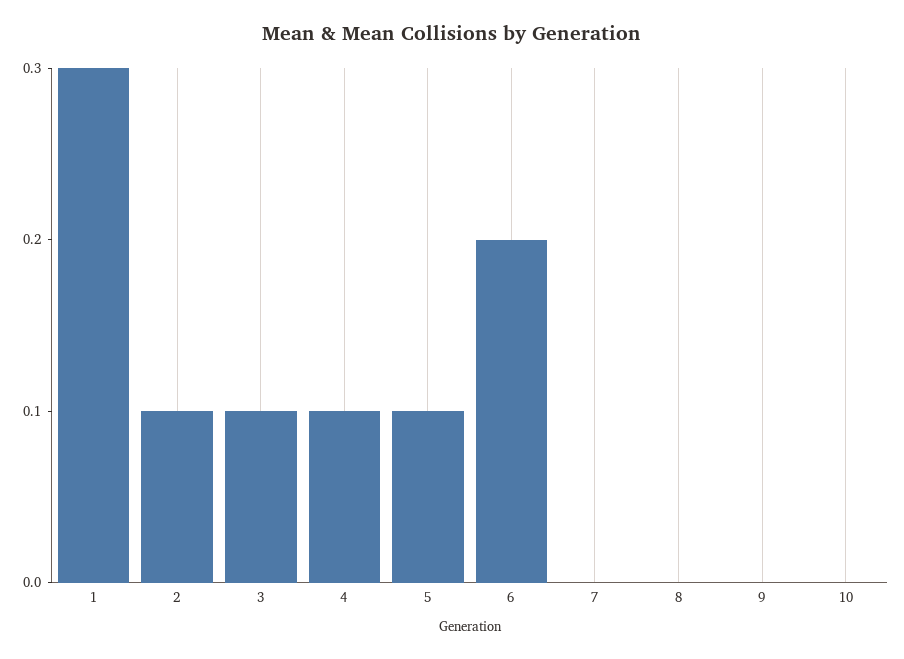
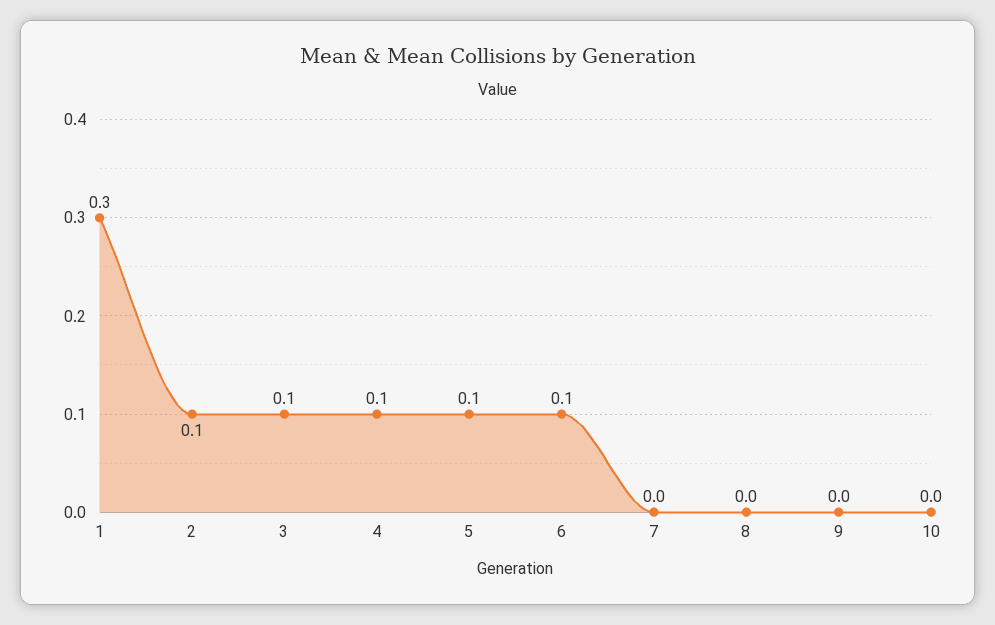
6: 0.2 -> 0.1

